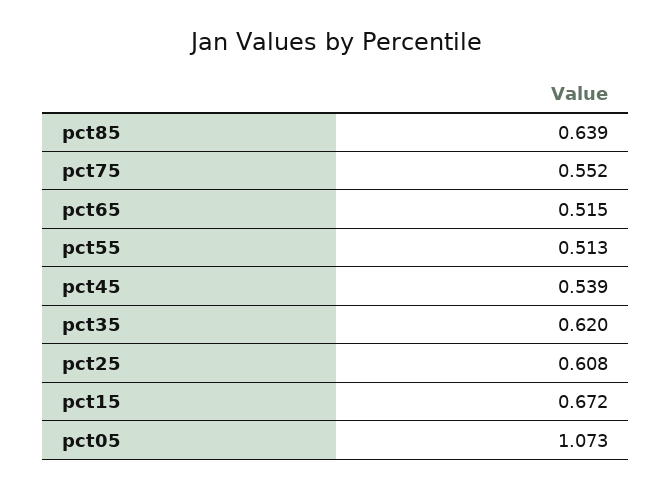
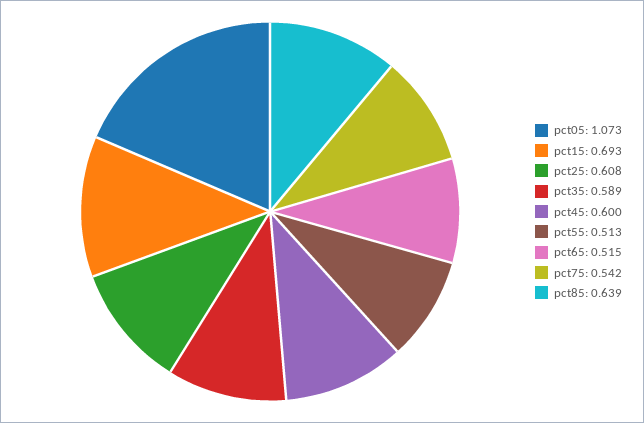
pct75: 0.552 -> 0.542
pct45: 0.539 -> 0.6
pct35: 0.62 -> 0.589
pct15: 0.672 -> 0.693

